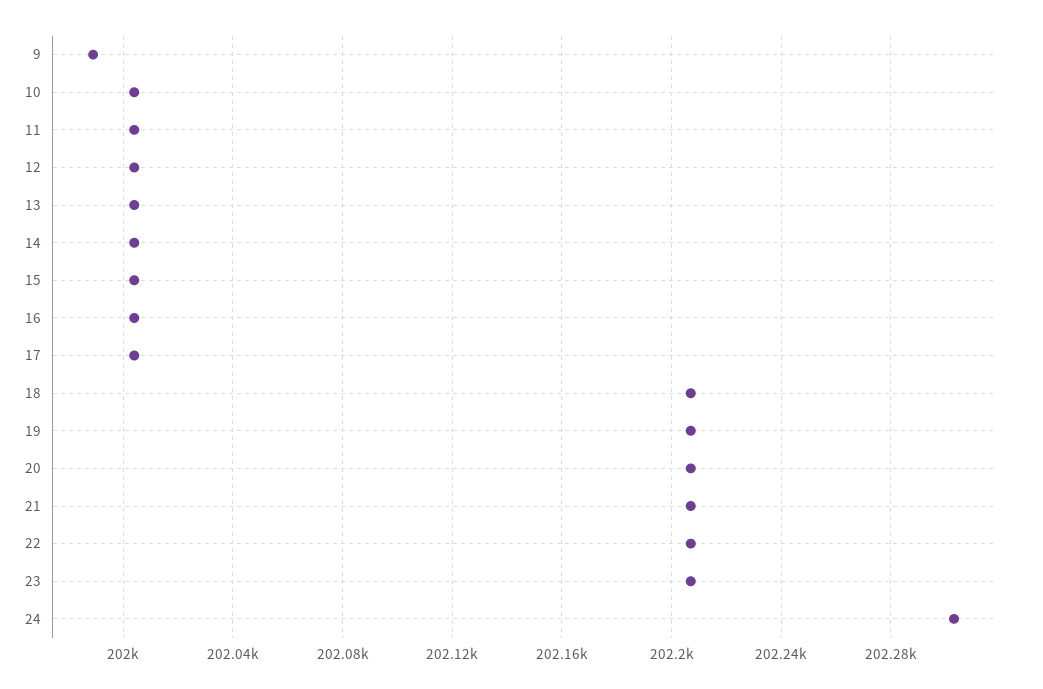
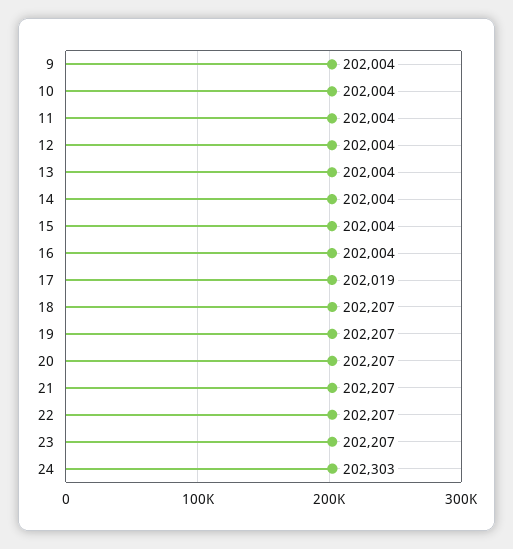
9: 201990 -> 202004
17: 202005 -> 202019

